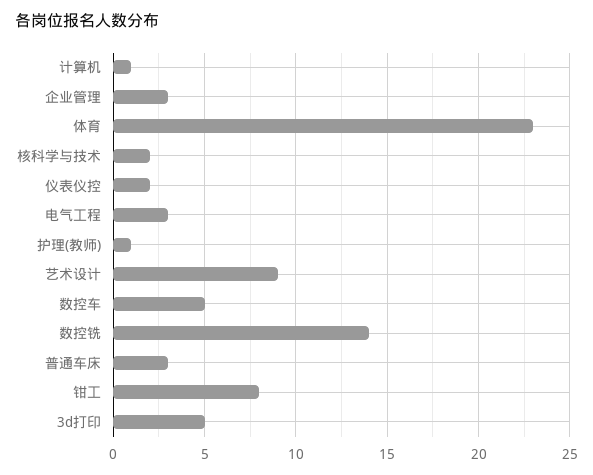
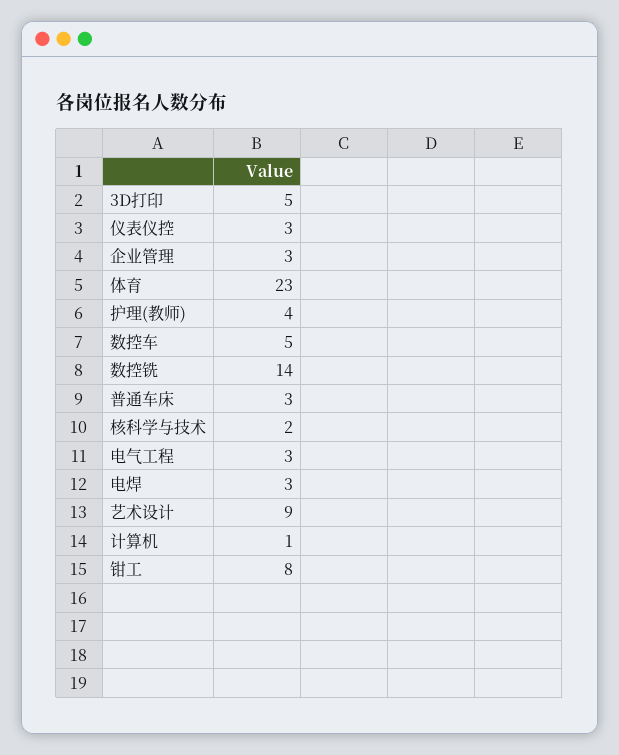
仪表仪控: 2 -> 3
护理(教师): 1 -> 4
电焊: none -> 3

